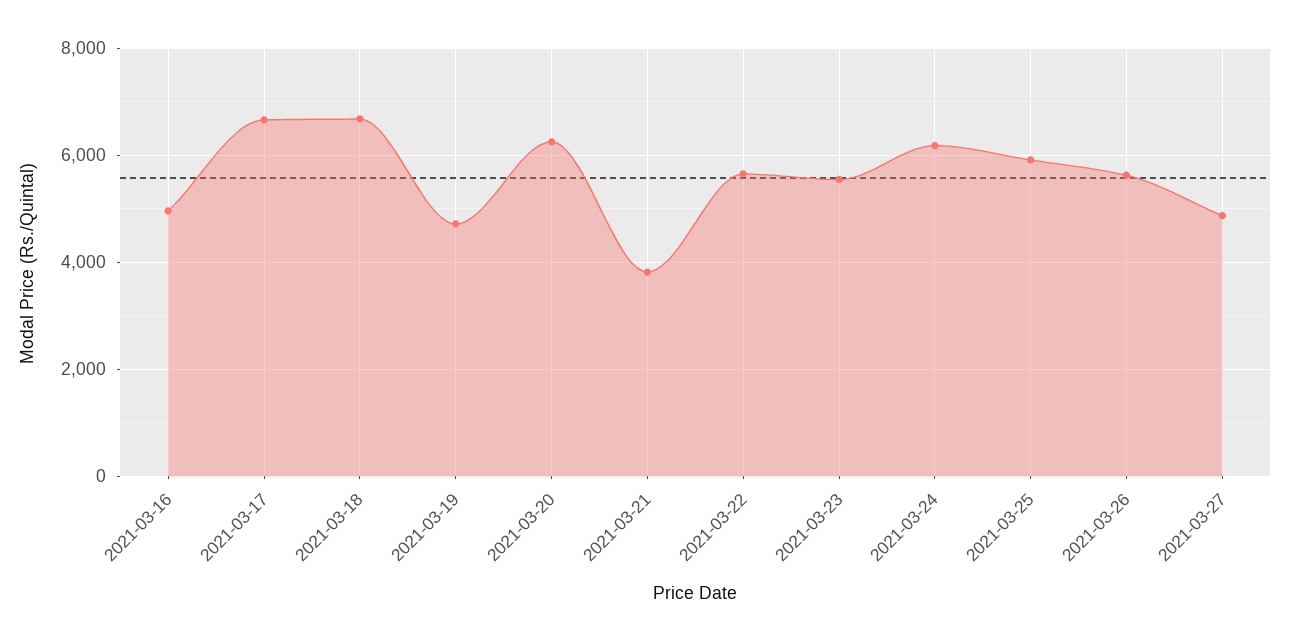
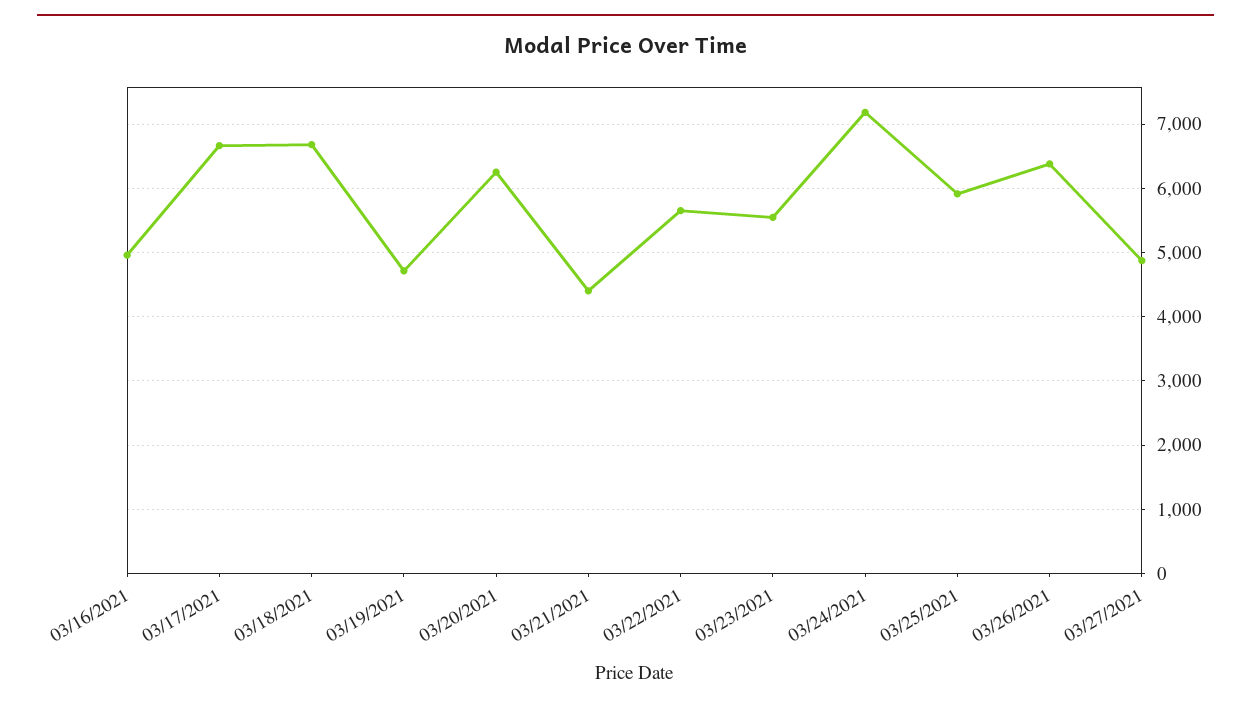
2021-03-21: 3800 -> 4400
2021-03-24: 6200 -> 7200
2021-03-26: 5600 -> 6400

